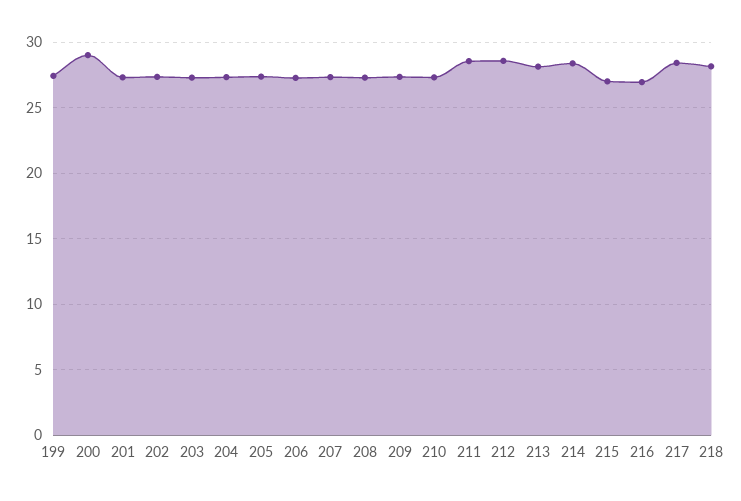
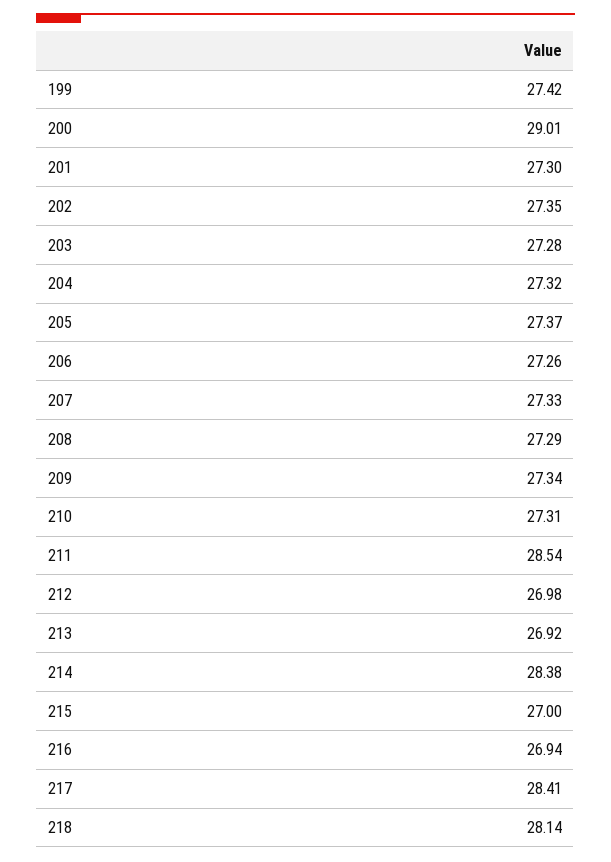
212: 28.5 -> 26.98
213: 28 -> 26.92

